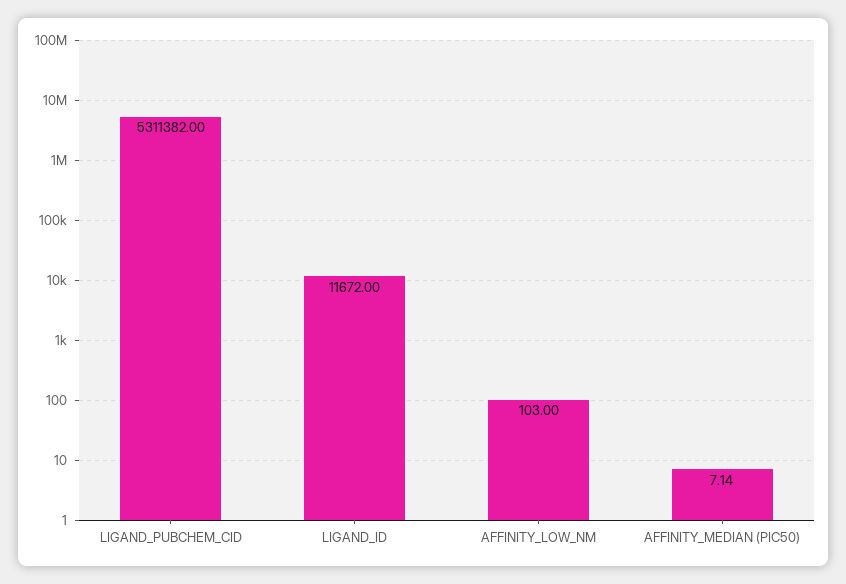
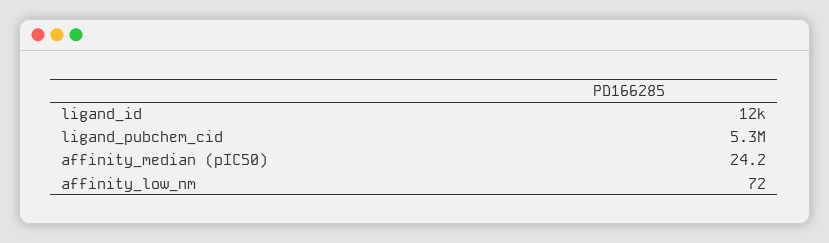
AFFINITY_LOW_NM: 103 -> 72
AFFINITY_MEDIAN (PIC50): 7.14 -> 24.2

